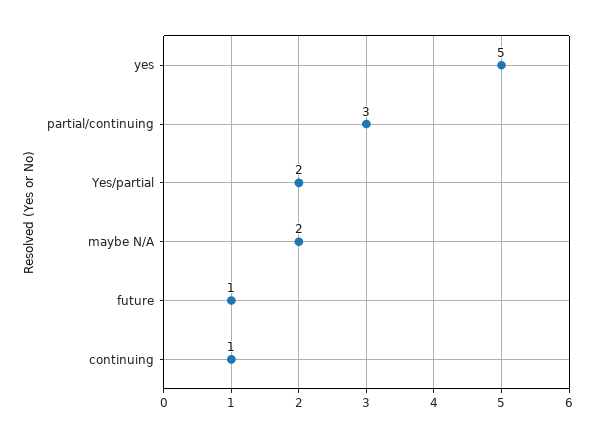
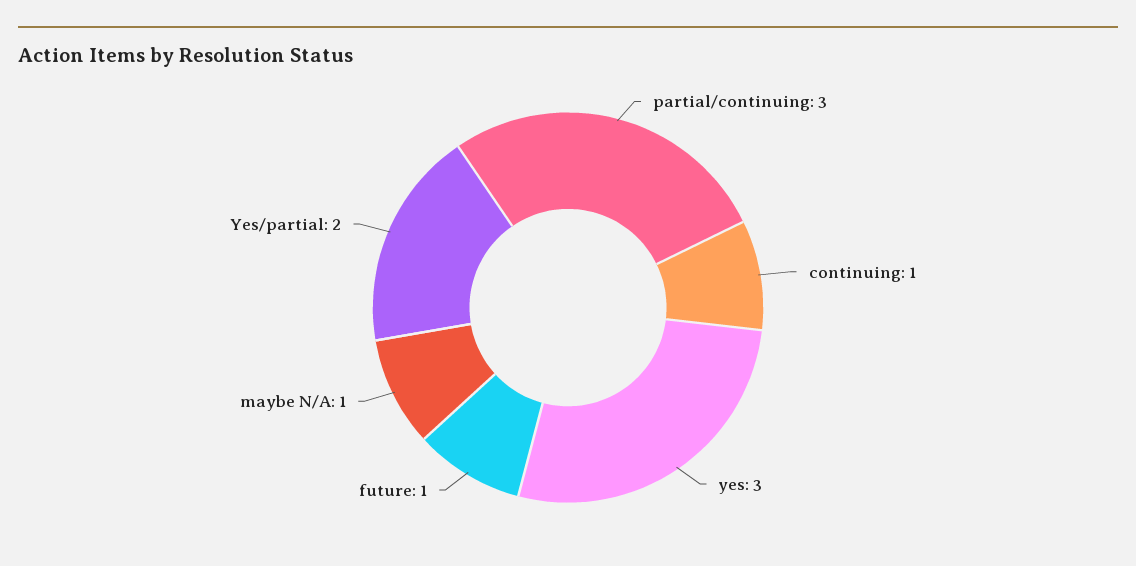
yes: 5 -> 3
maybe N/A: 2 -> 1

